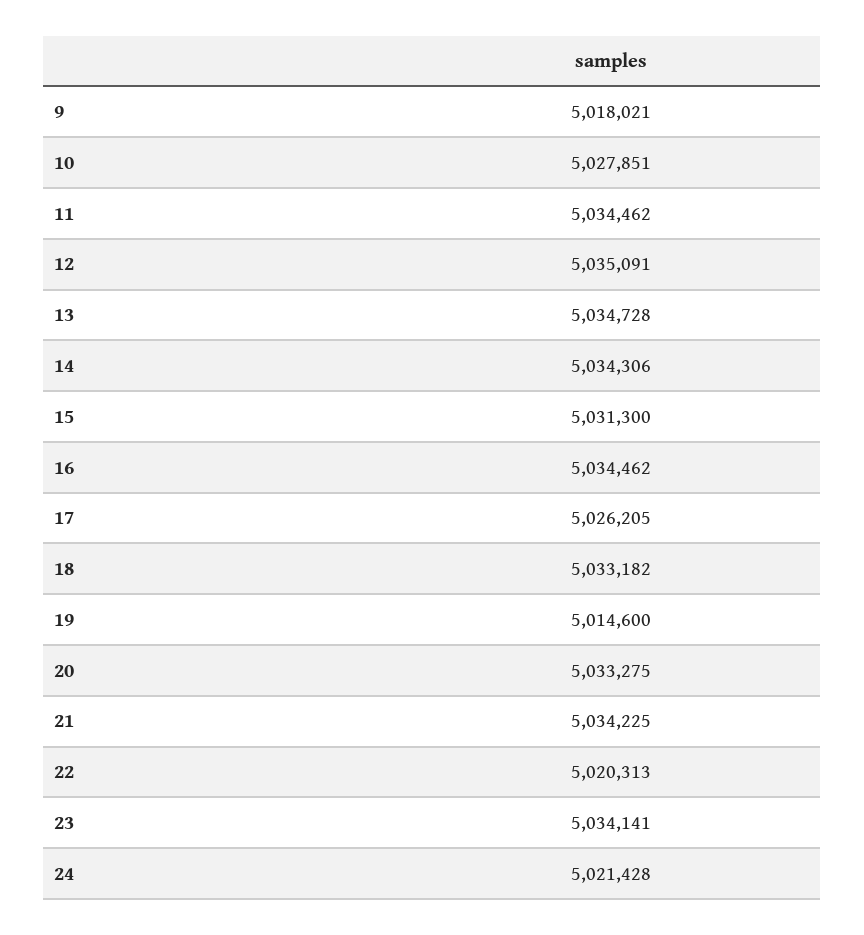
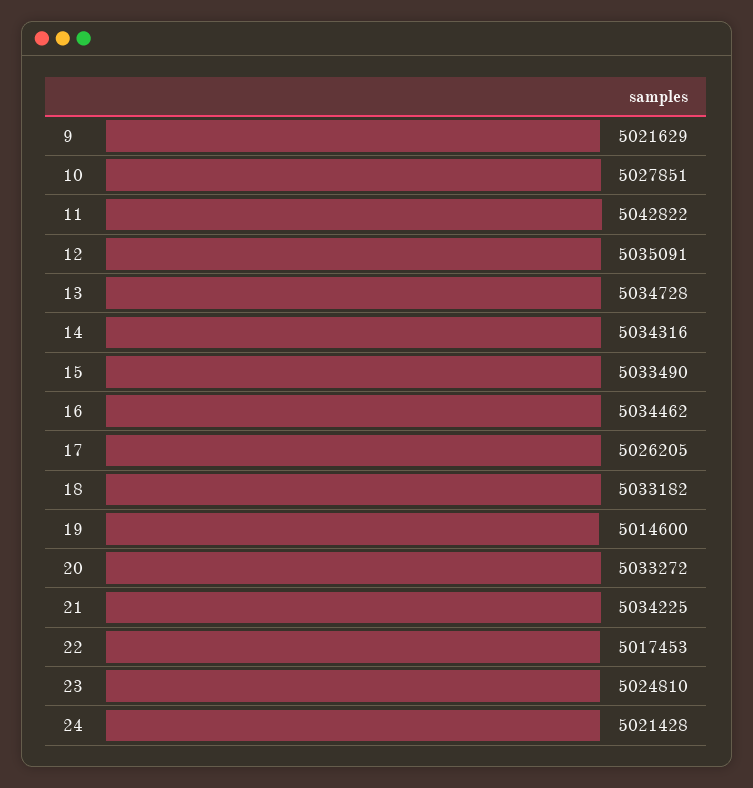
9: 5018021 -> 5021629
11: 5034462 -> 5042822
14: 5034306 -> 5034316
15: 5031300 -> 5033490
20: 5033275 -> 5033272
22: 5020313 -> 5017453
23: 5034141 -> 5024810

